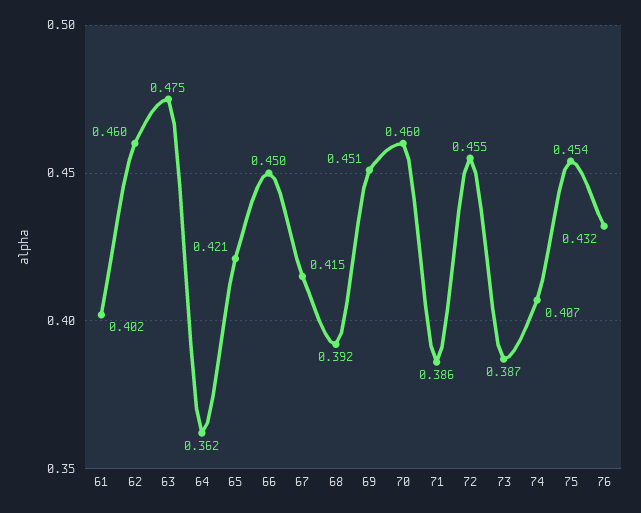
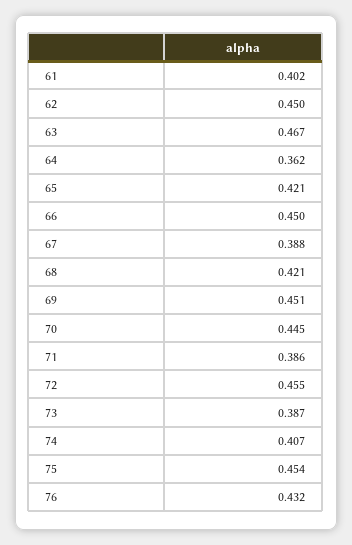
62: 0.46 -> 0.45
63: 0.475 -> 0.467
67: 0.415 -> 0.388
68: 0.392 -> 0.421
70: 0.46 -> 0.445

